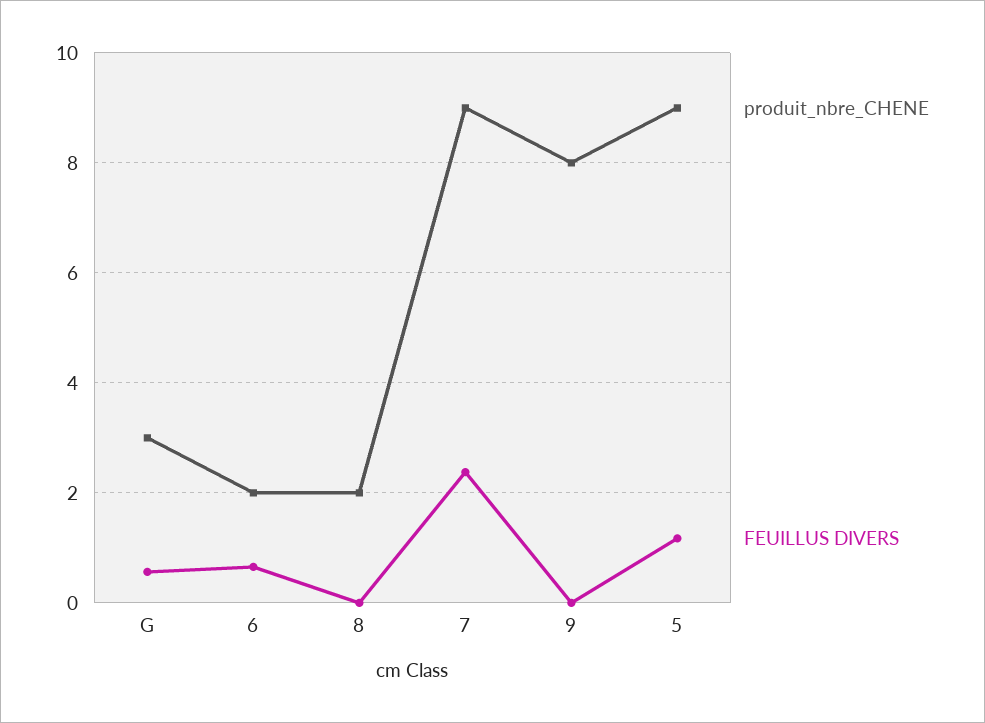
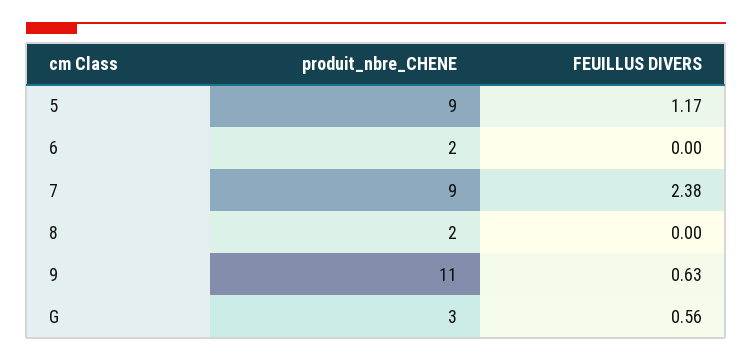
FEUILLUS DIVERS, 6: 0.6 -> 0
produit_nbre_CHENE, 9: 8 -> 11
FEUILLUS DIVERS, 9: 0 -> 0.63

